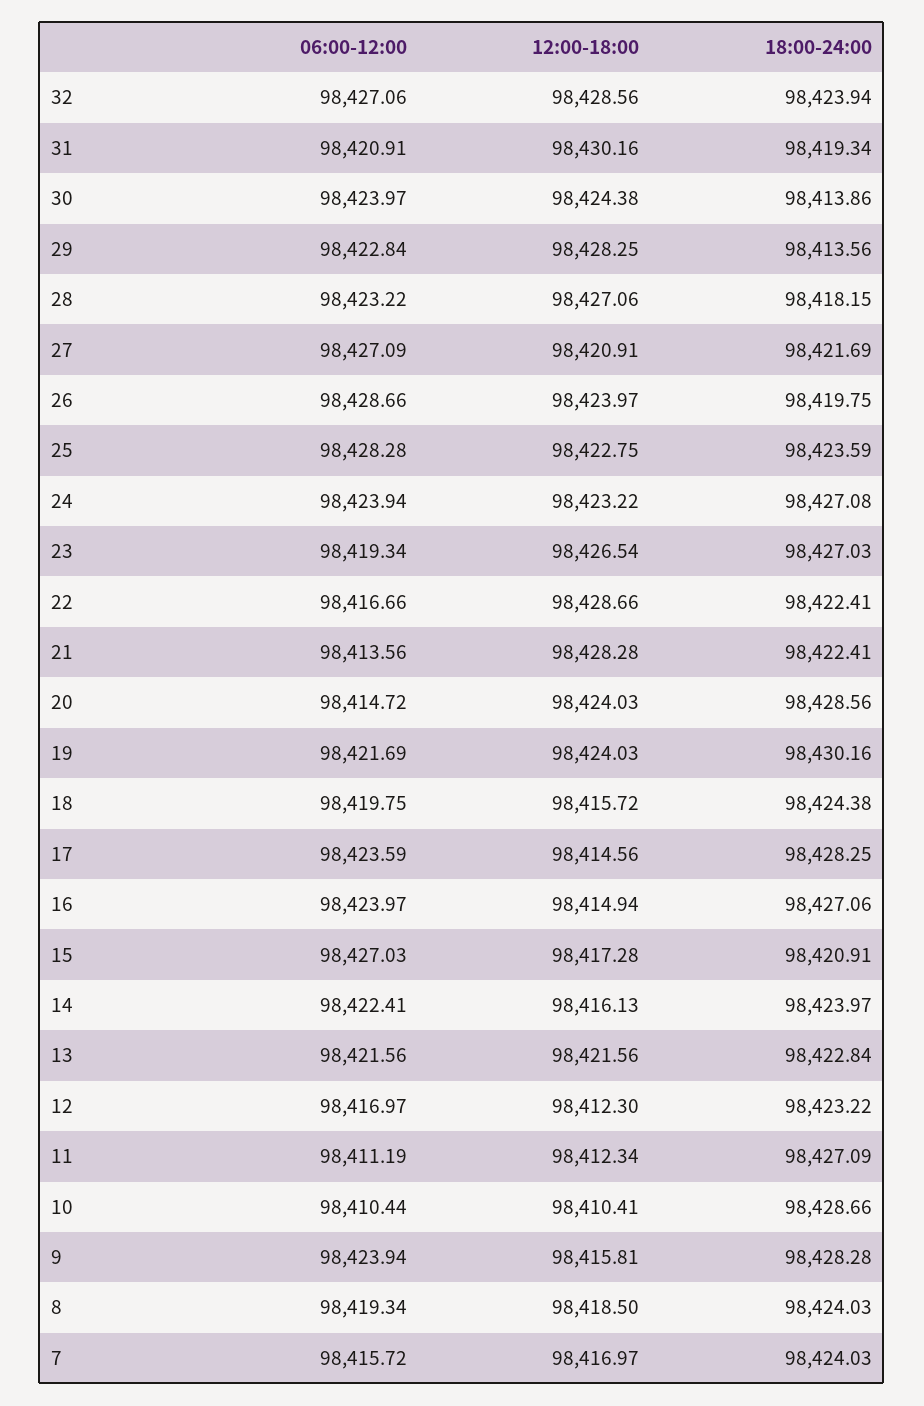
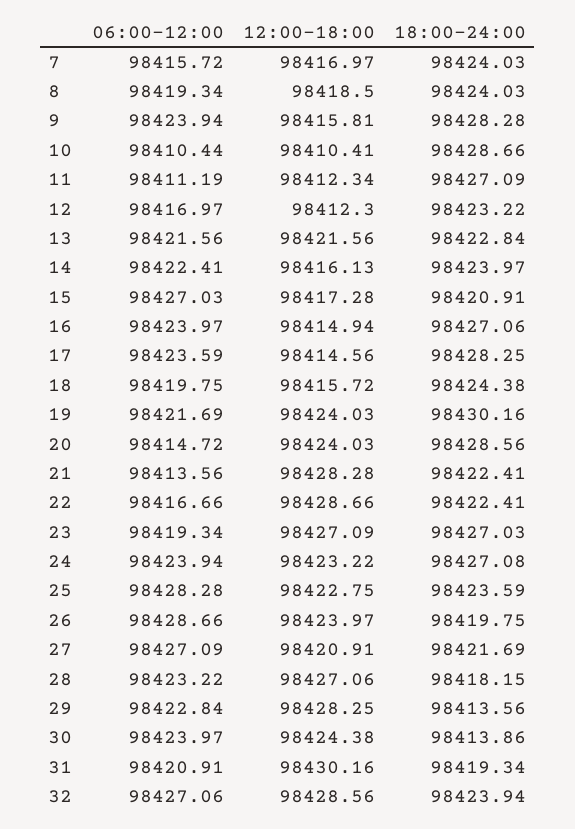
12:00-18:00, 23: 98426.54 -> 98427.09

